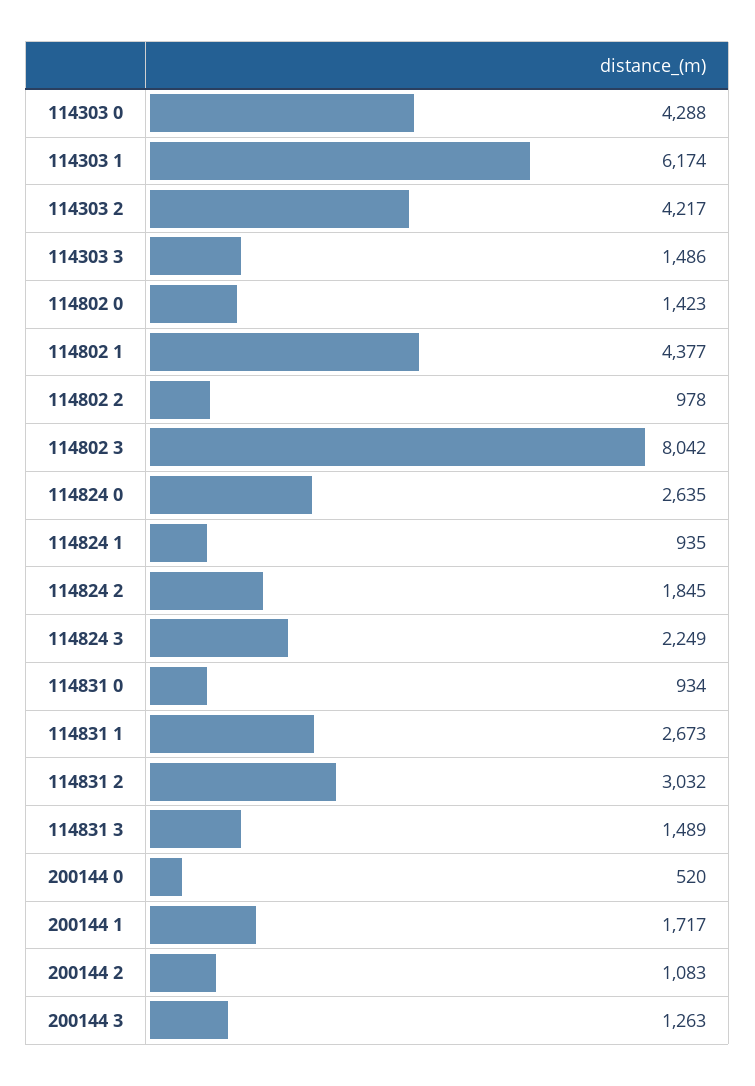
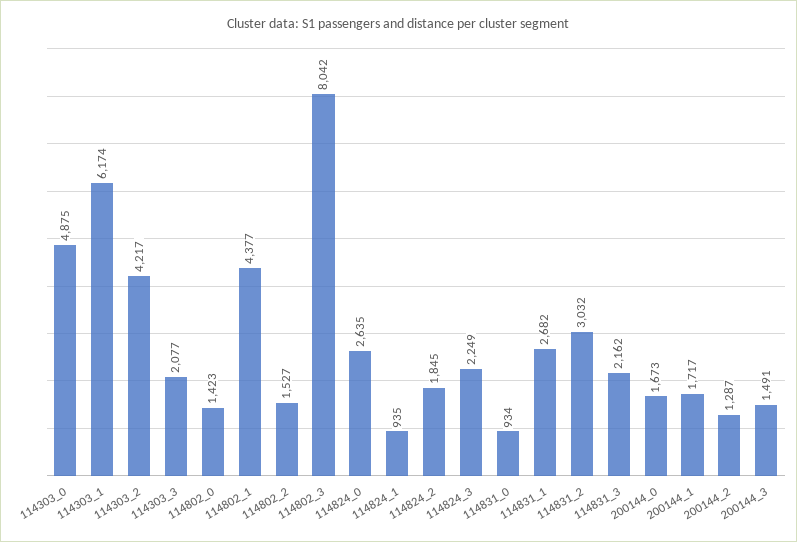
114303 0: 4288 -> 4875
114303 3: 1486 -> 2077
114802 2: 978 -> 1527
114831 1: 2673 -> 2682
114831 3: 1489 -> 2162
200144 0: 520 -> 1673
200144 2: 1083 -> 1287
200144 3: 1263 -> 1491

